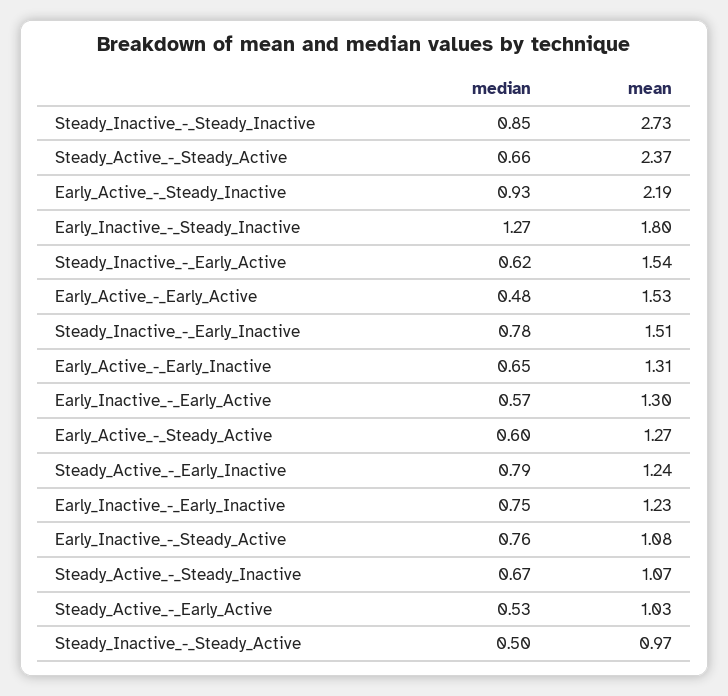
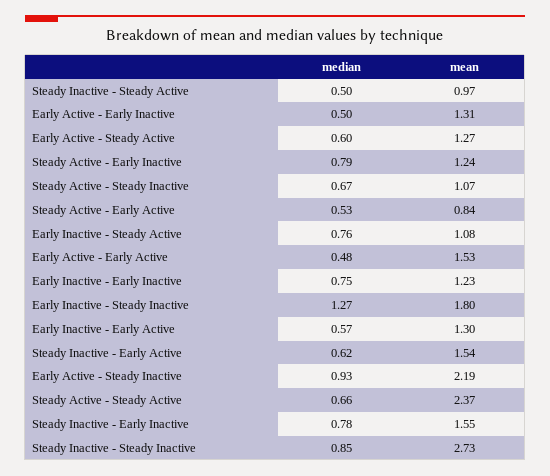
mean, Steady_Inactive_-_Early_Inactive: 1.51 -> 1.55
median, Early_Active_-_Early_Inactive: 0.65 -> 0.5
mean, Steady_Active_-_Early_Active: 1.03 -> 0.84

